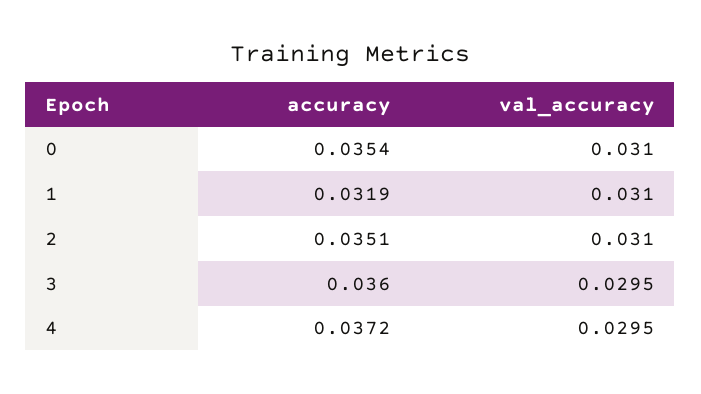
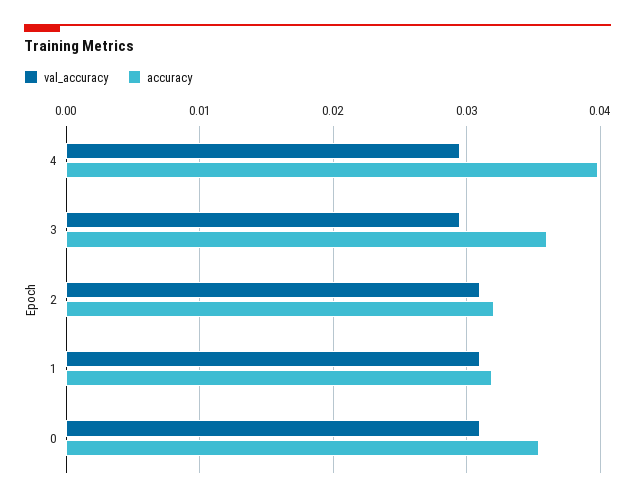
accuracy, 2: 0.0351 -> 0.032
accuracy, 4: 0.0372 -> 0.04

